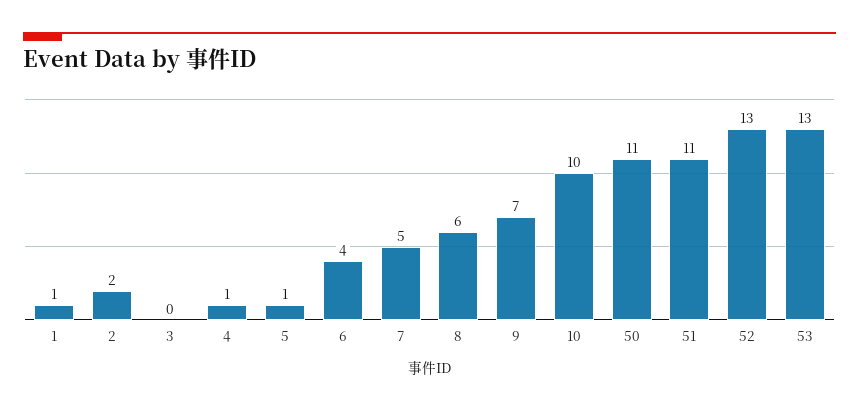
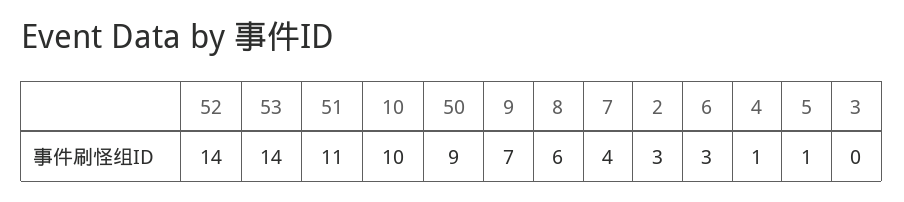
1: 1 -> none
2: 2 -> 3
6: 4 -> 3
7: 5 -> 4
50: 11 -> 9
52: 13 -> 14
53: 13 -> 14

